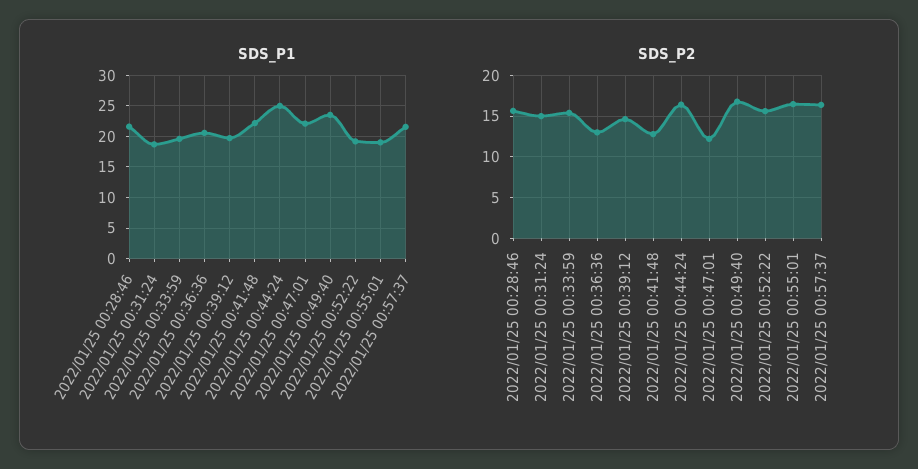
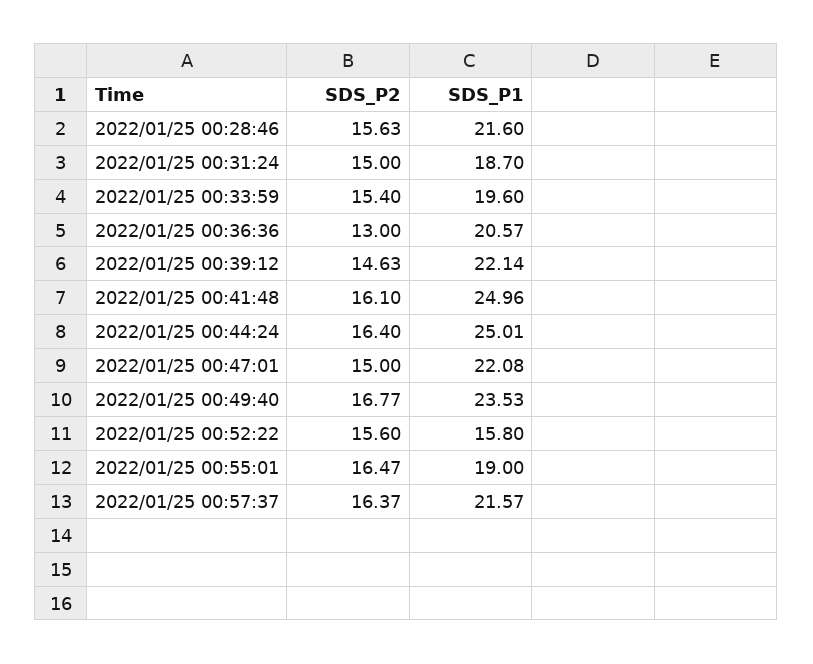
SDS_P1, 2022/01/25 00:39:12: 20 -> 22.14
SDS_P1, 2022/01/25 00:41:48: 22 -> 24.96
SDS_P1, 2022/01/25 00:52:22: 19 -> 15.8
SDS_P2, 2022/01/25 00:41:48: 13 -> 16.1
SDS_P2, 2022/01/25 00:47:01: 12 -> 15

